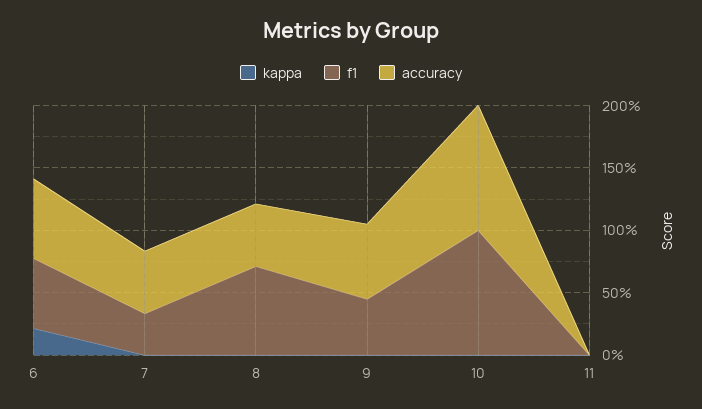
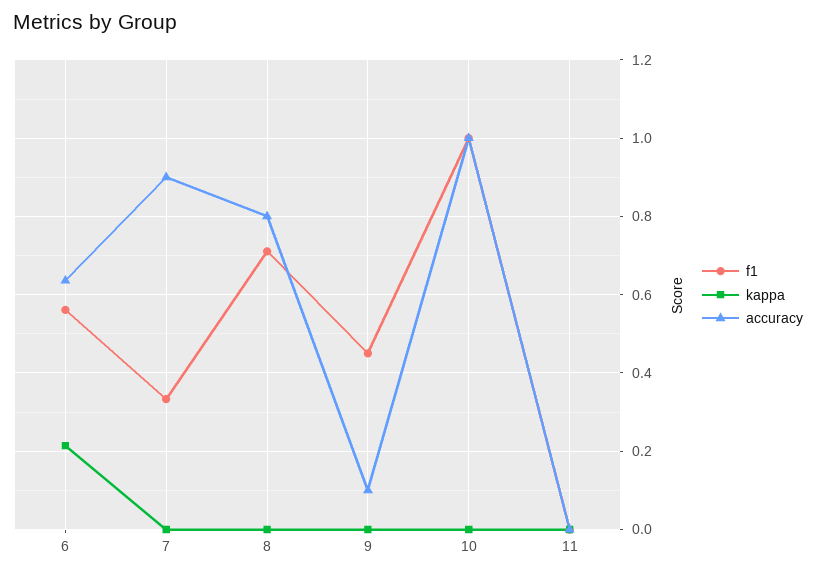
accuracy, 7: 0.5 -> 0.9
accuracy, 8: 0.5 -> 0.8
accuracy, 9: 0.6 -> 0.1

